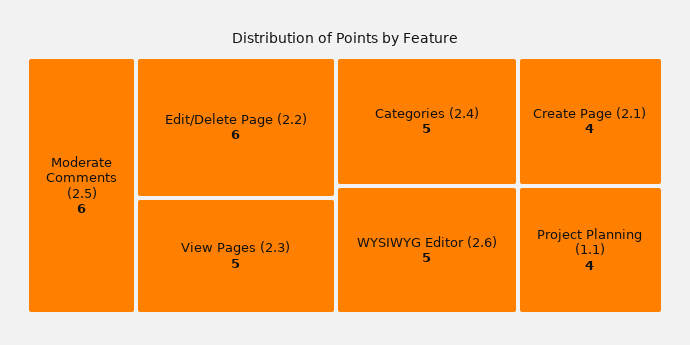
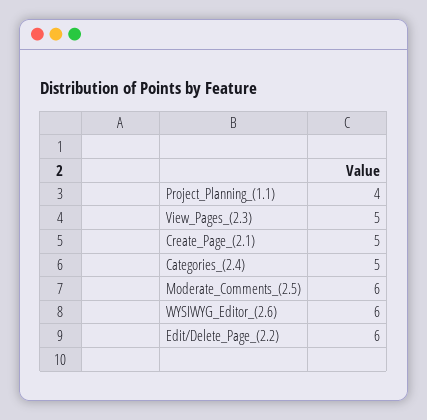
WYSIWYG Editor (2.6): 5 -> 6
Create Page (2.1): 4 -> 5

